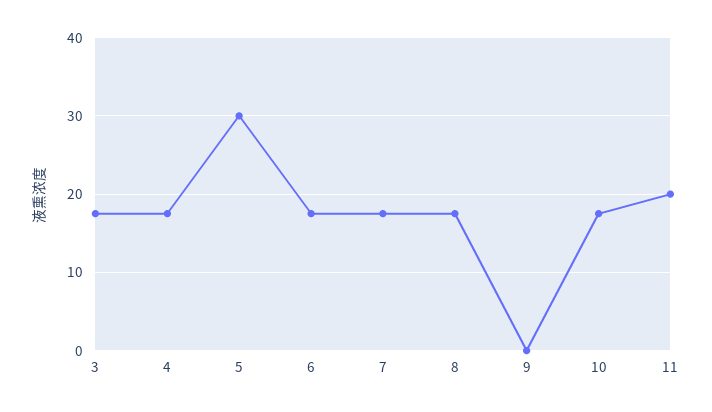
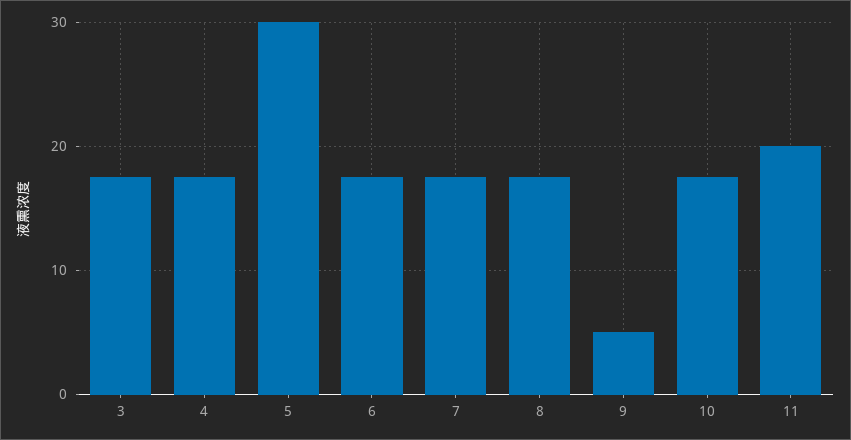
9: 0 -> 5

